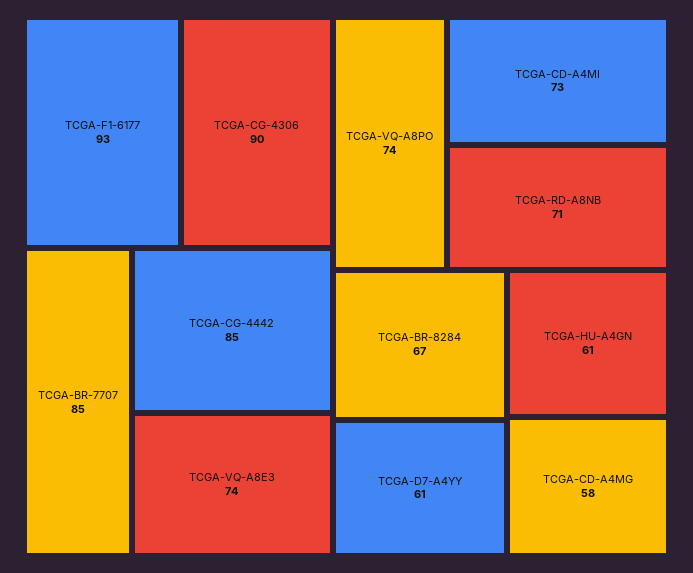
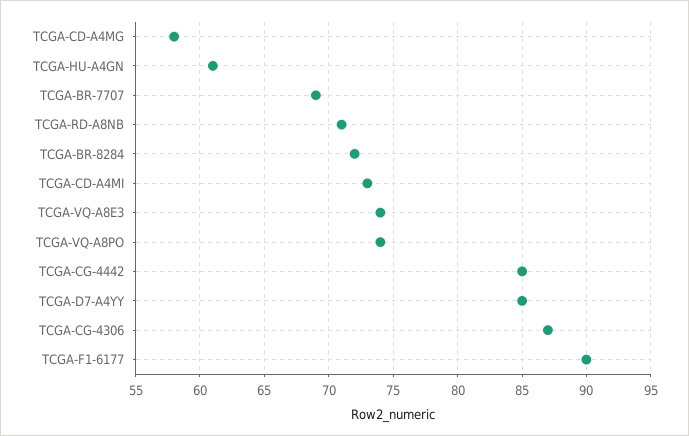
TCGA-F1-6177: 93 -> 90
TCGA-CG-4306: 90 -> 87
TCGA-BR-7707: 85 -> 69
TCGA-BR-8284: 67 -> 72
TCGA-D7-A4YY: 61 -> 85

